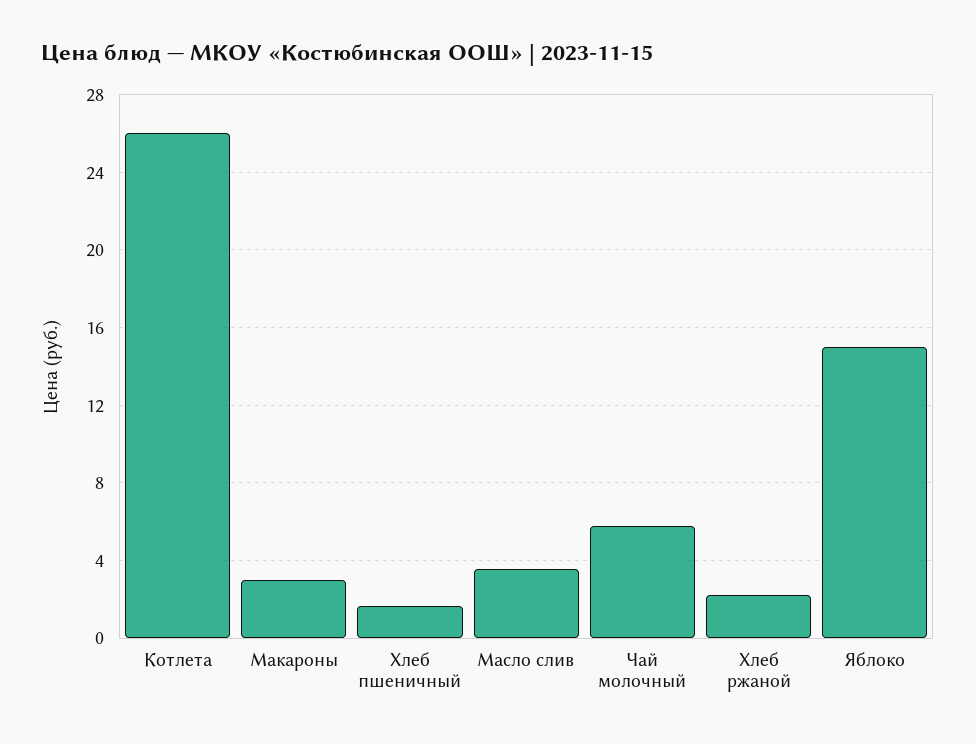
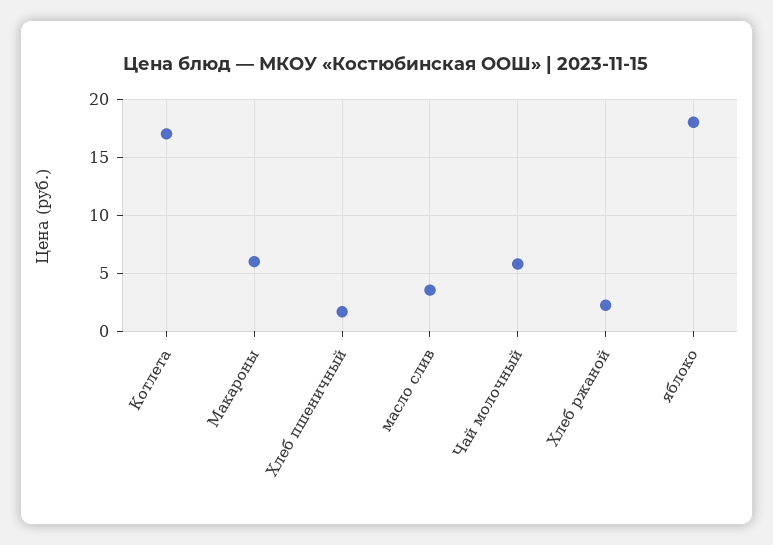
Котлета: 26 -> 17
Макароны: 3 -> 6
Яблоко: 15 -> 18

